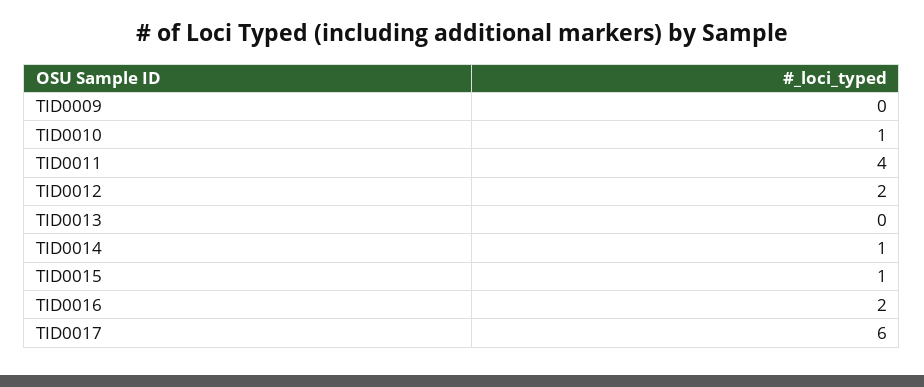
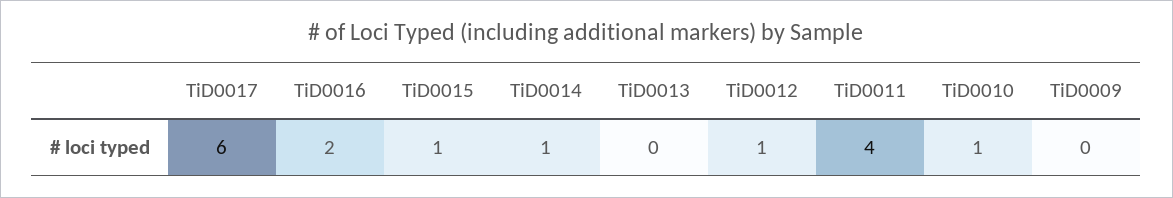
TID0012: 2 -> 1

